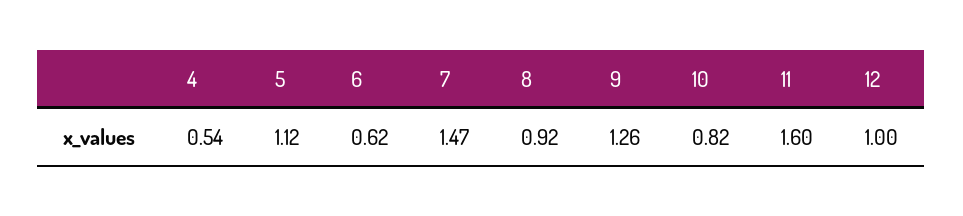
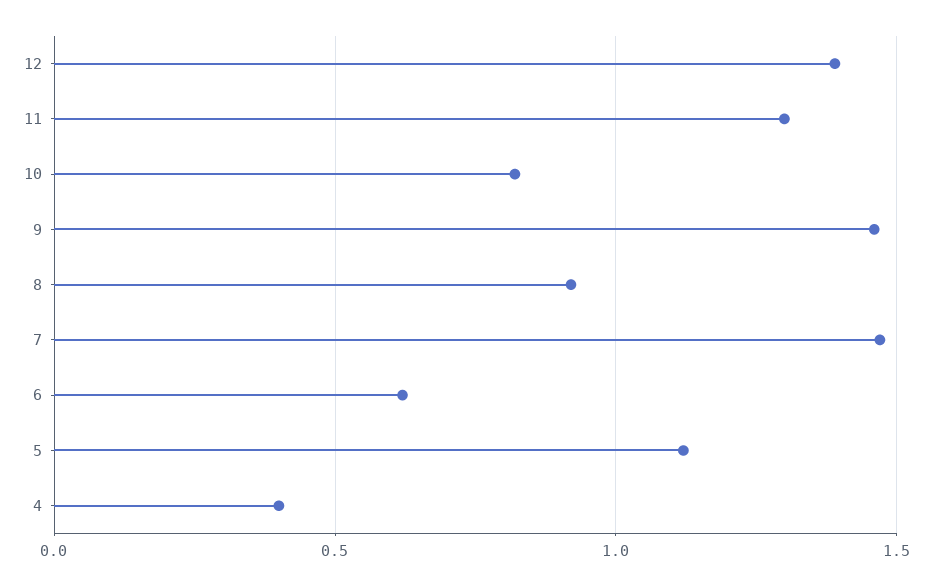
4: 0.54 -> 0.4
9: 1.26 -> 1.45
11: 1.6 -> 1.3
12: 1 -> 1.4

